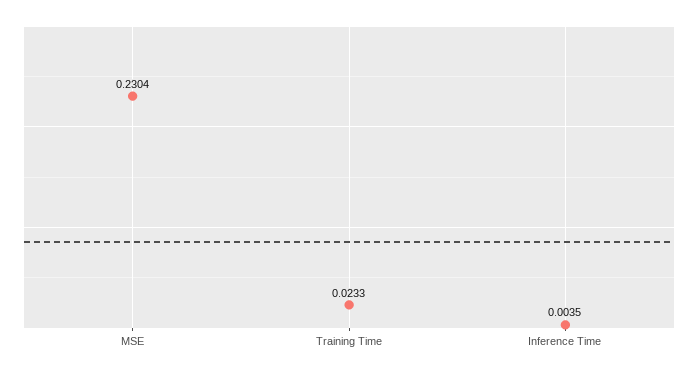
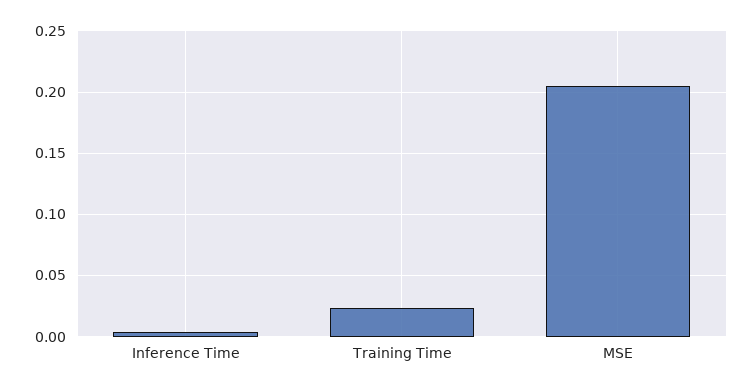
MSE: 0.2304 -> 0.205

